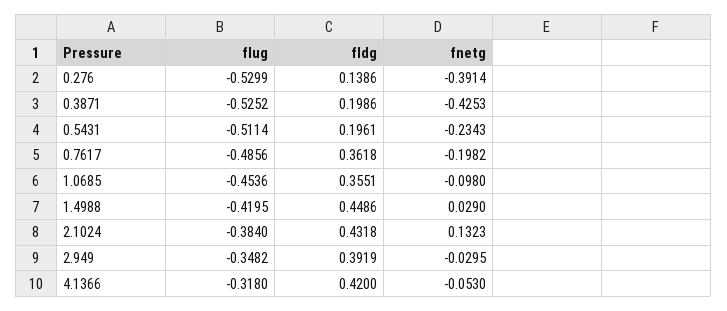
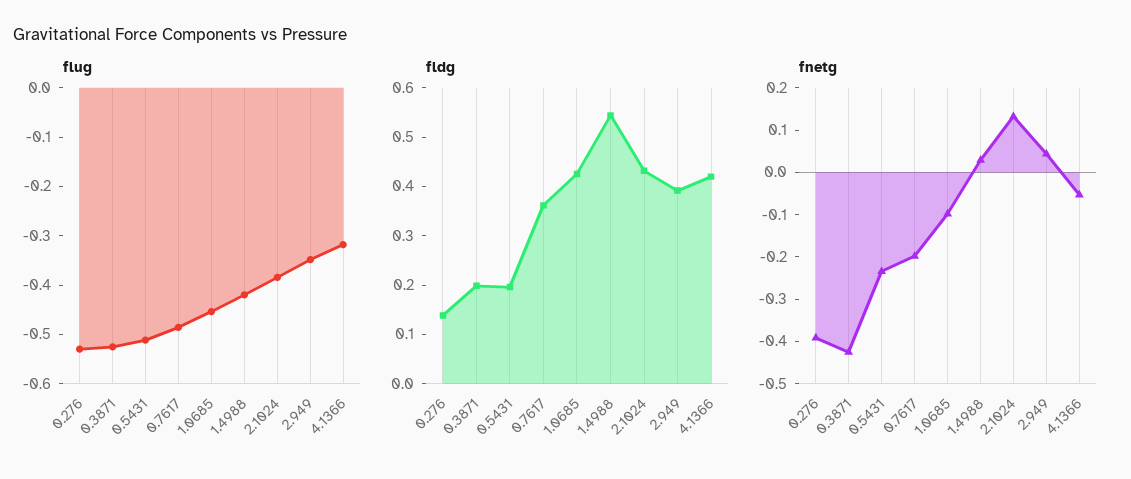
fldg, 1.0685: 0.3551 -> 0.42
fldg, 1.4988: 0.4486 -> 0.54
fnetg, 2.949: -0.0295 -> 0.04

